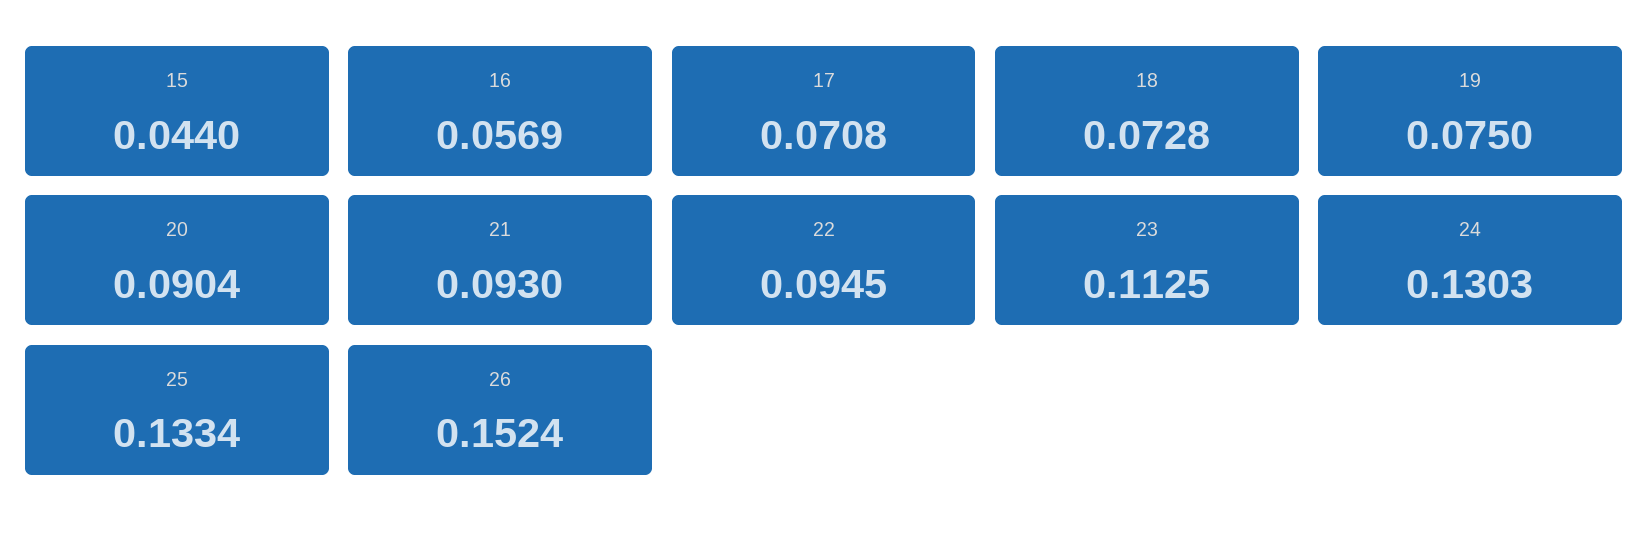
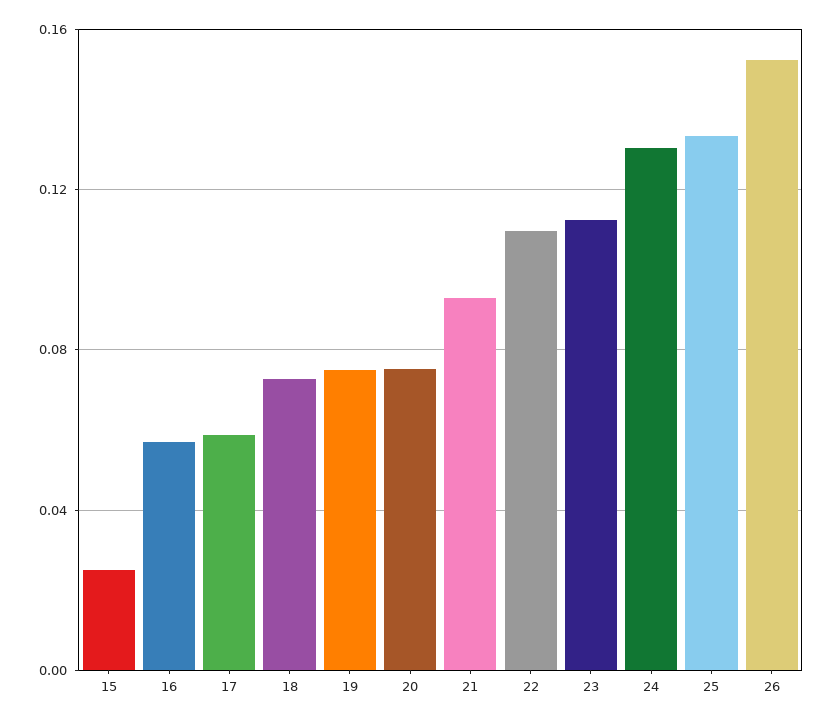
15: 0.044 -> 0.025
17: 0.0708 -> 0.06
20: 0.0904 -> 0.075
22: 0.0945 -> 0.11

